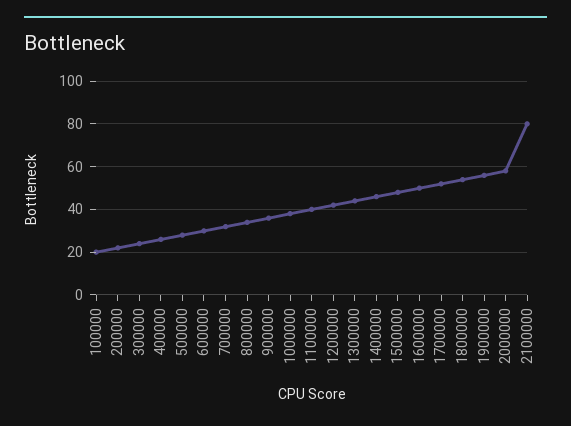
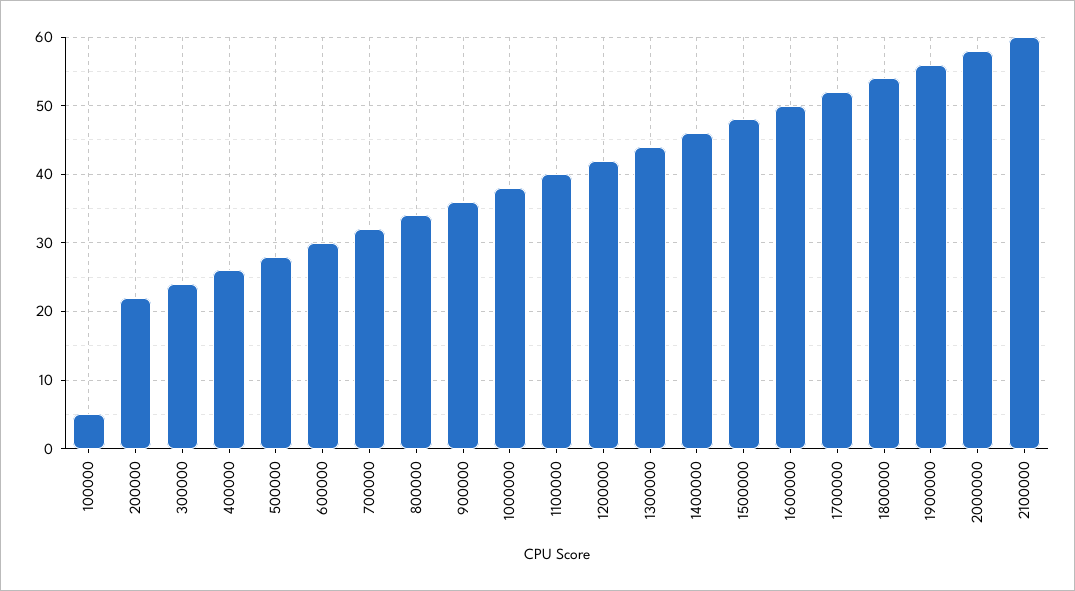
100000: 20 -> 5
2100000: 80 -> 60

